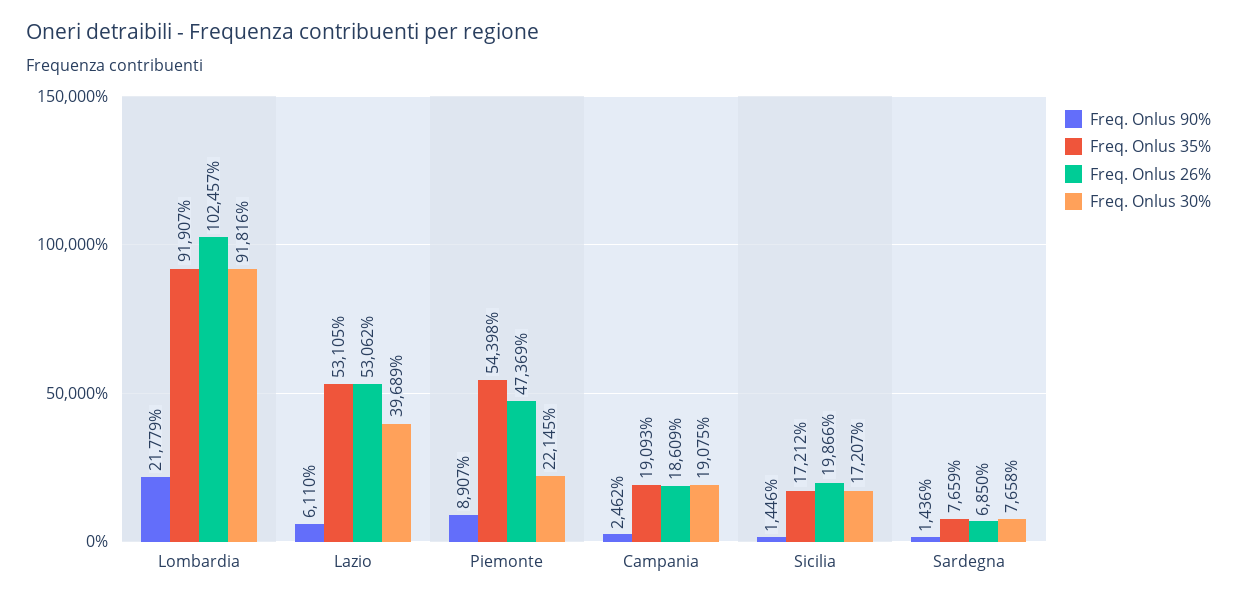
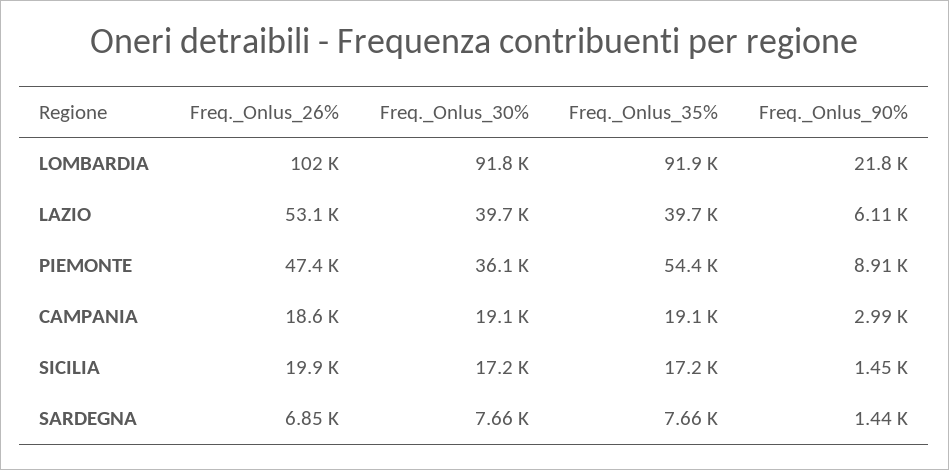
Freq. Onlus 35%, Lazio: 53105 -> 39700
Freq. Onlus 30%, Piemonte: 22145 -> 36100
Freq. Onlus 90%, Campania: 2462 -> 2990

